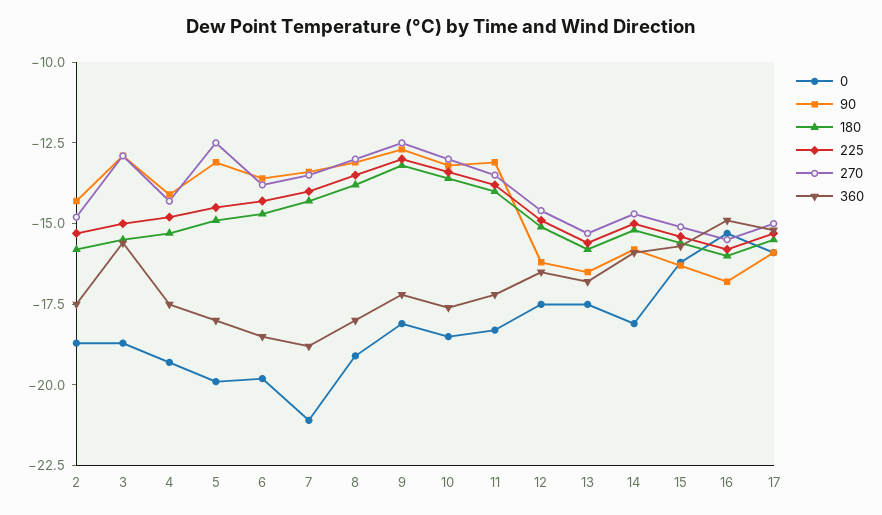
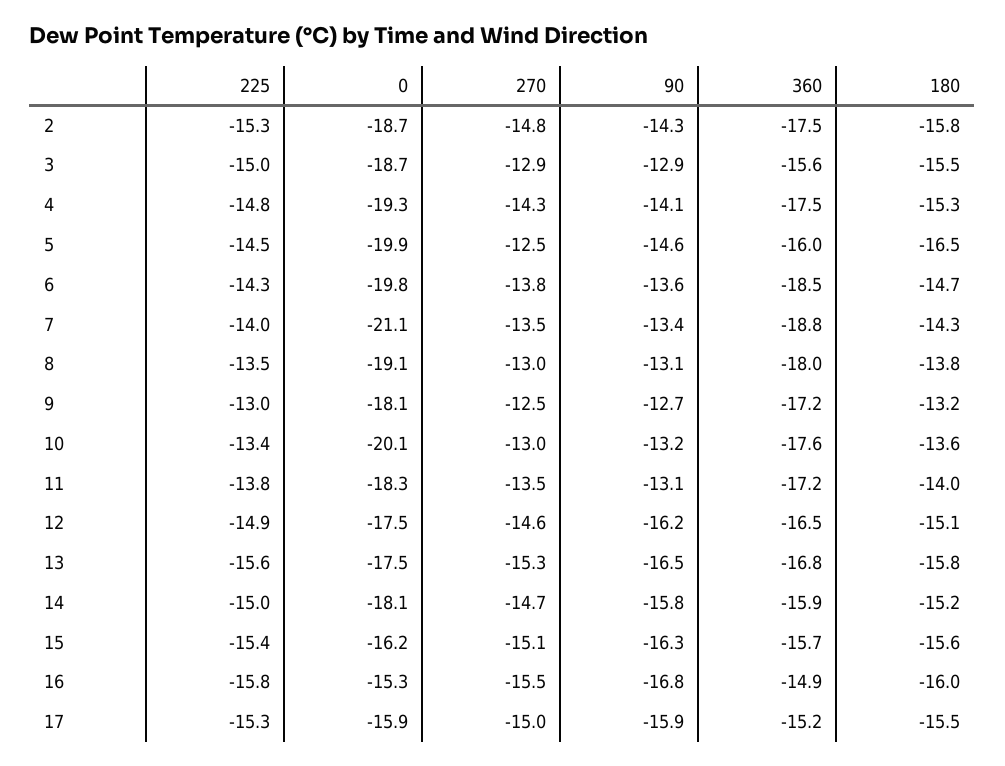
90, 5: -13 -> -14.6
180, 5: -15 -> -16.5
360, 5: -18 -> -16
0, 10: -18.5 -> -20.1

